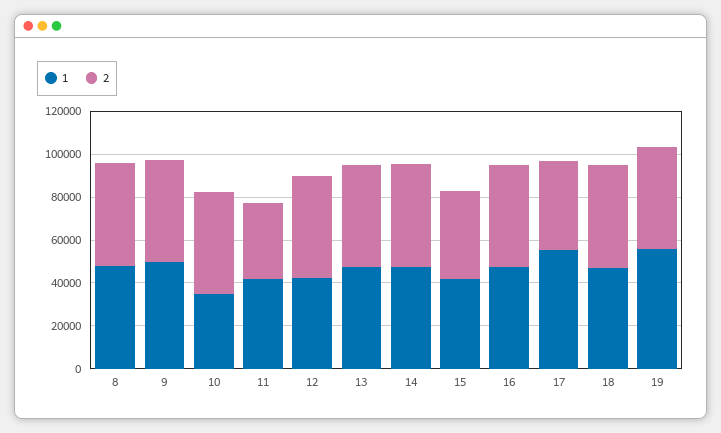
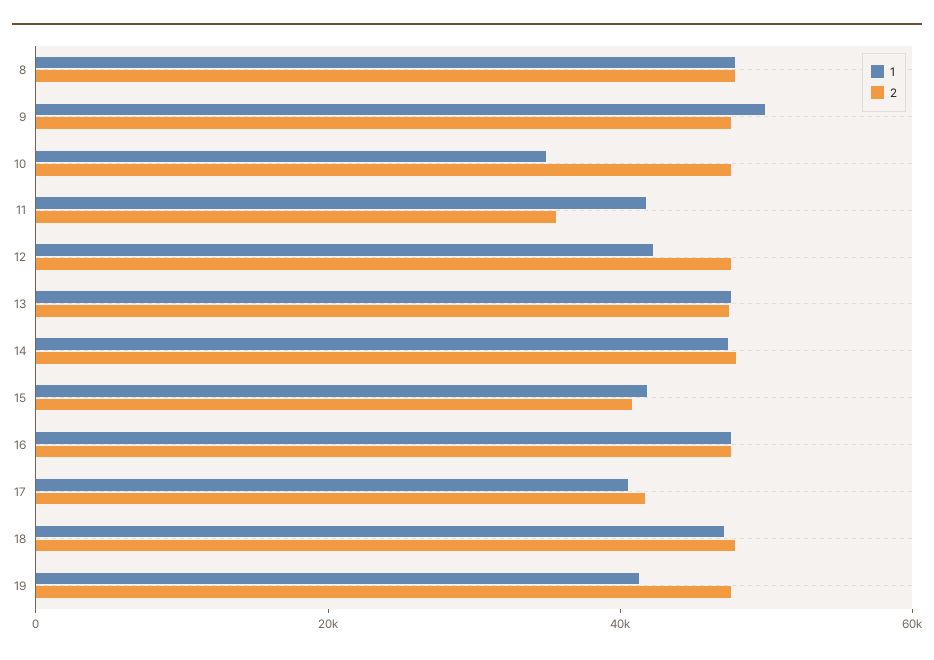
1, 17: 55000 -> 40000
1, 19: 55000 -> 40000

